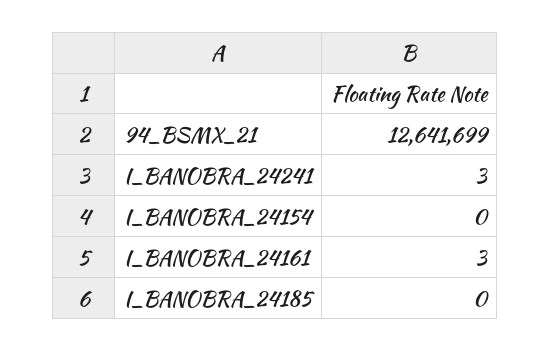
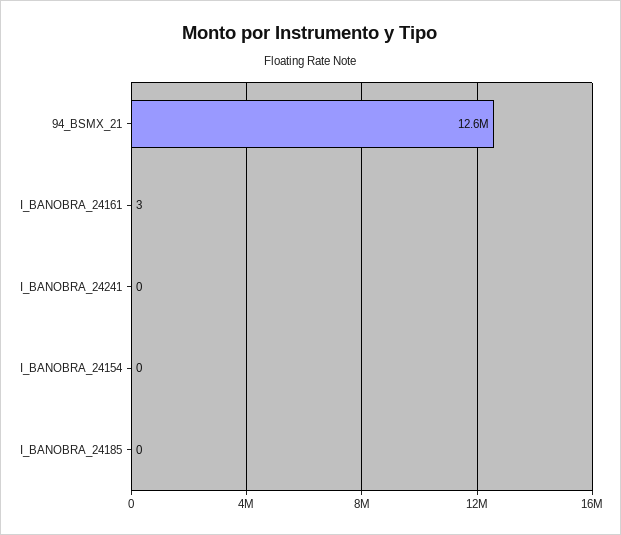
I_BANOBRA_24241: 3 -> 0

